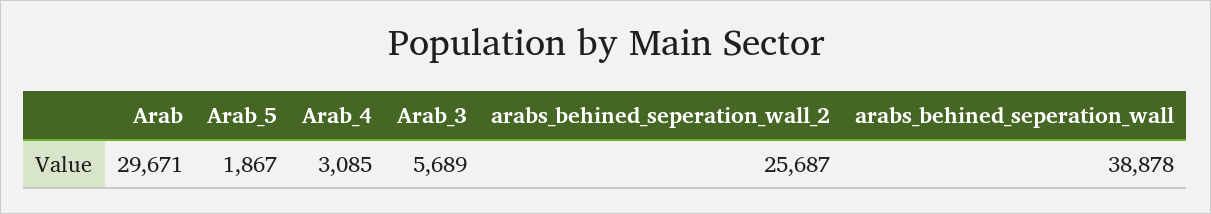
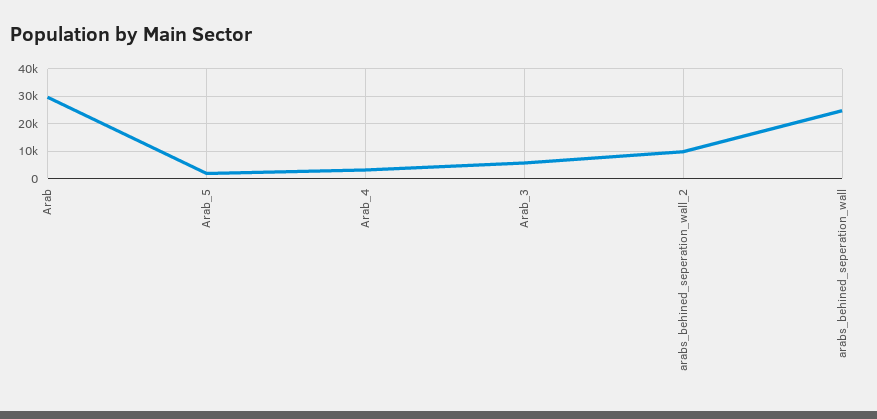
arabs_behined_seperation_wall_2: 25687 -> 10000
arabs_behined_seperation_wall: 38878 -> 25000

